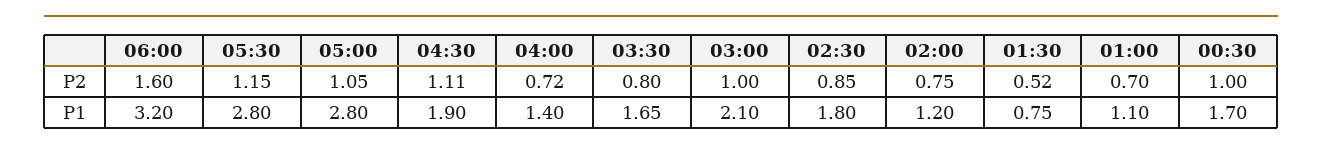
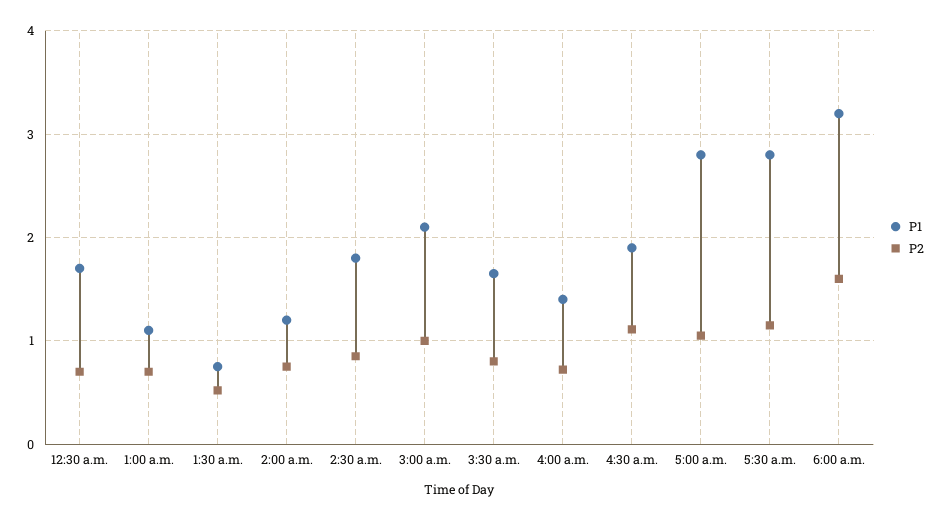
P2, 00:30: 1 -> 0.7

